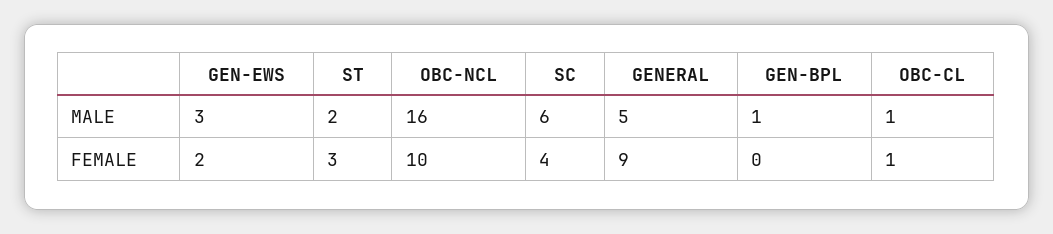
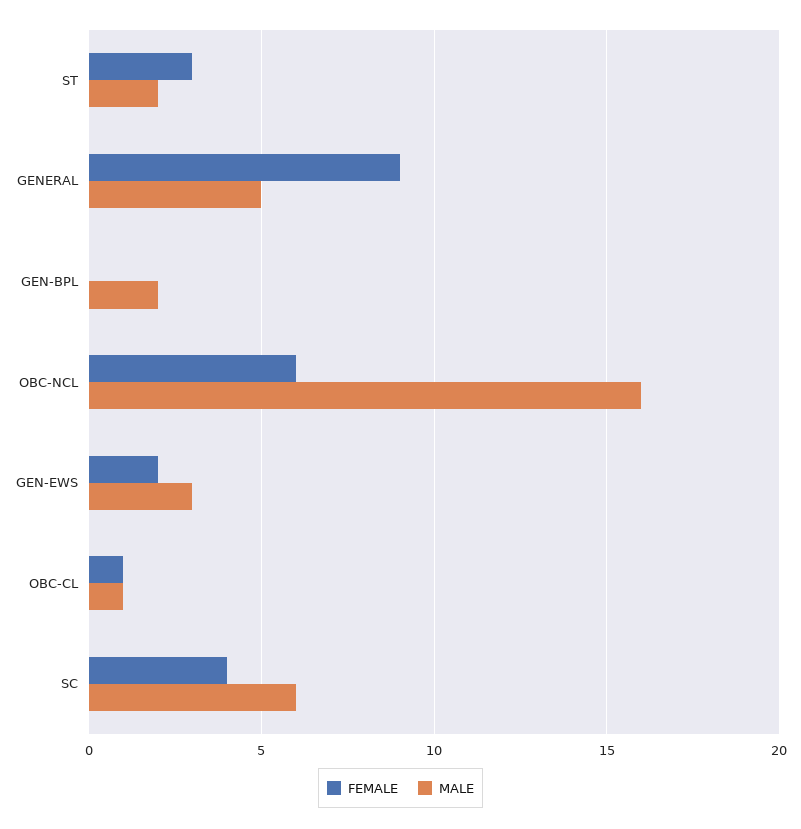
MALE, GEN-BPL: 1 -> 2
FEMALE, OBC-NCL: 10 -> 6

